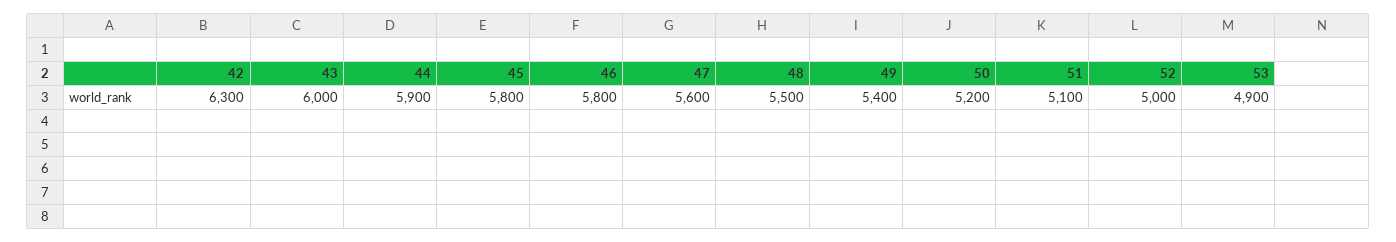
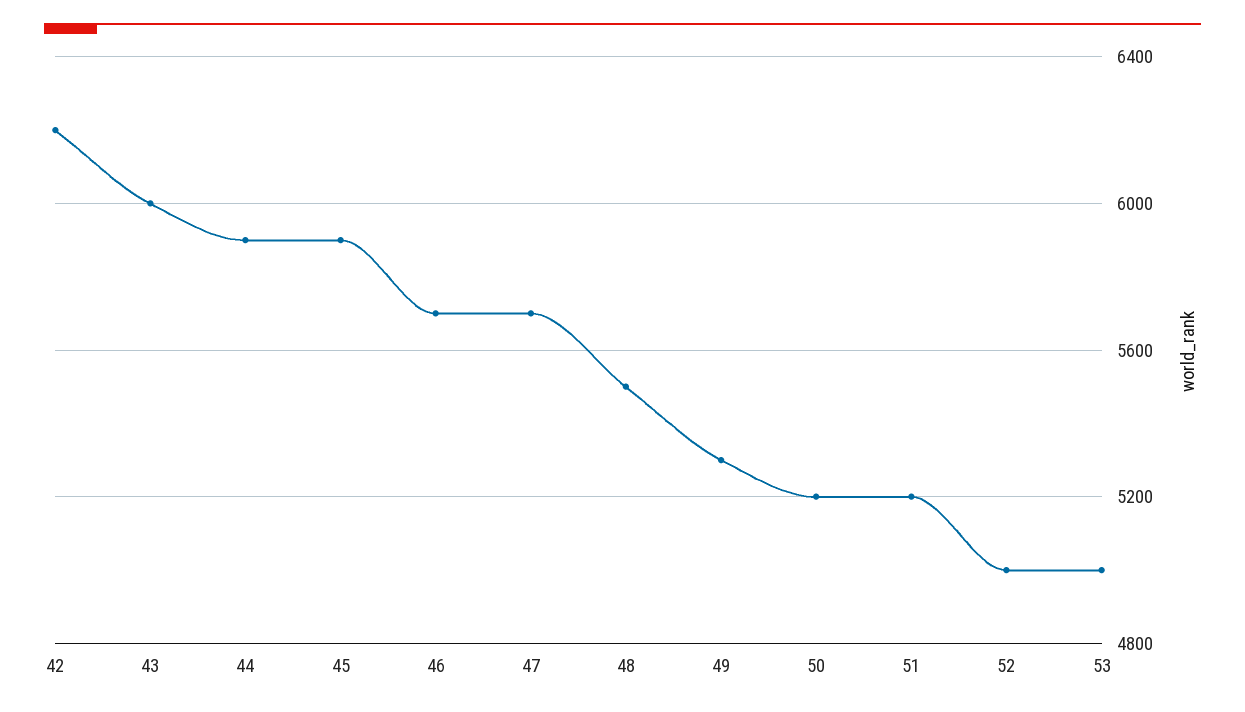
42: 6300 -> 6200
45: 5800 -> 5900
46: 5800 -> 5700
47: 5600 -> 5700
49: 5400 -> 5300
51: 5100 -> 5200
53: 4900 -> 5000

